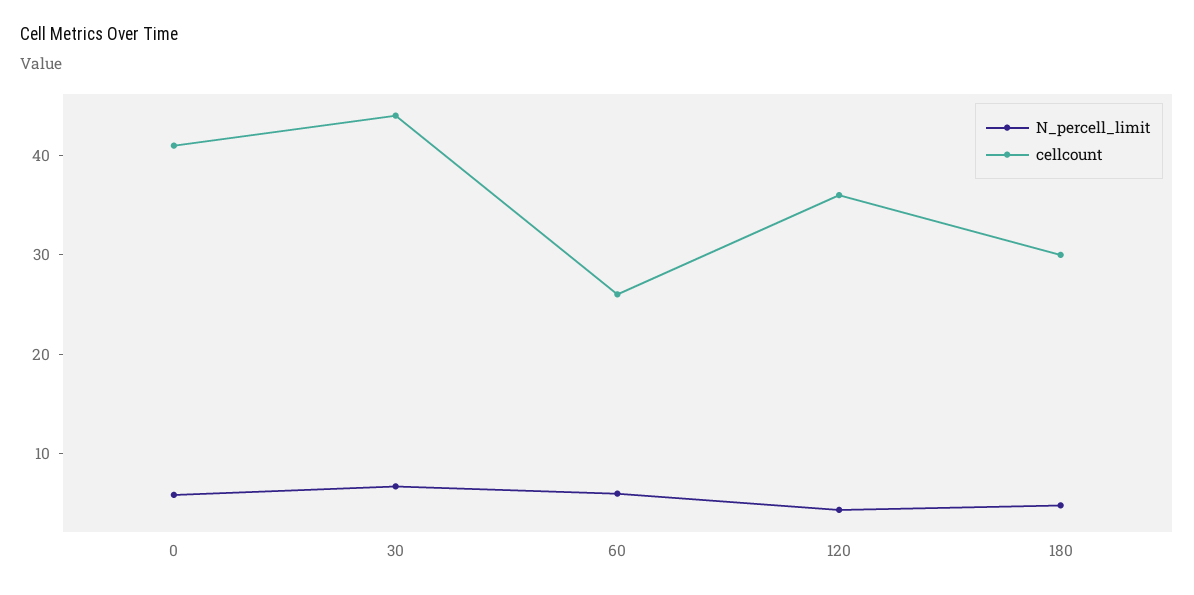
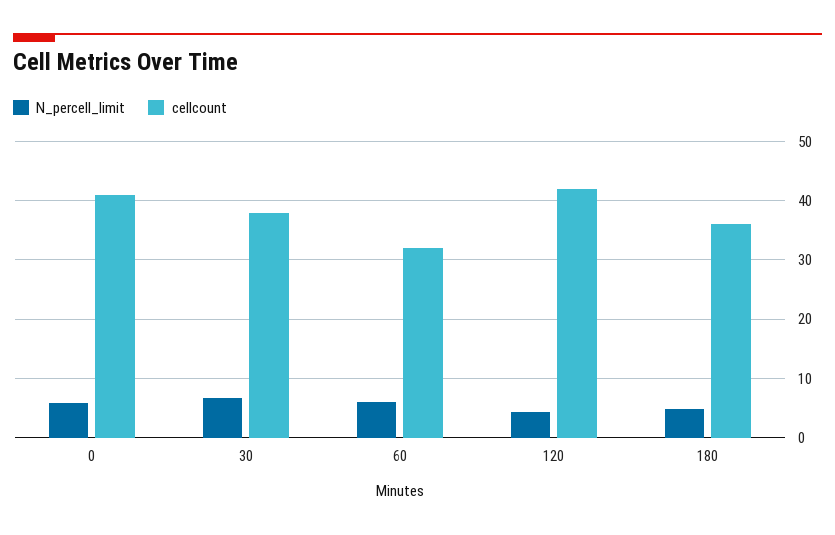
cellcount, 30: 44 -> 38
cellcount, 60: 26 -> 32
cellcount, 120: 36 -> 42
cellcount, 180: 30 -> 36

